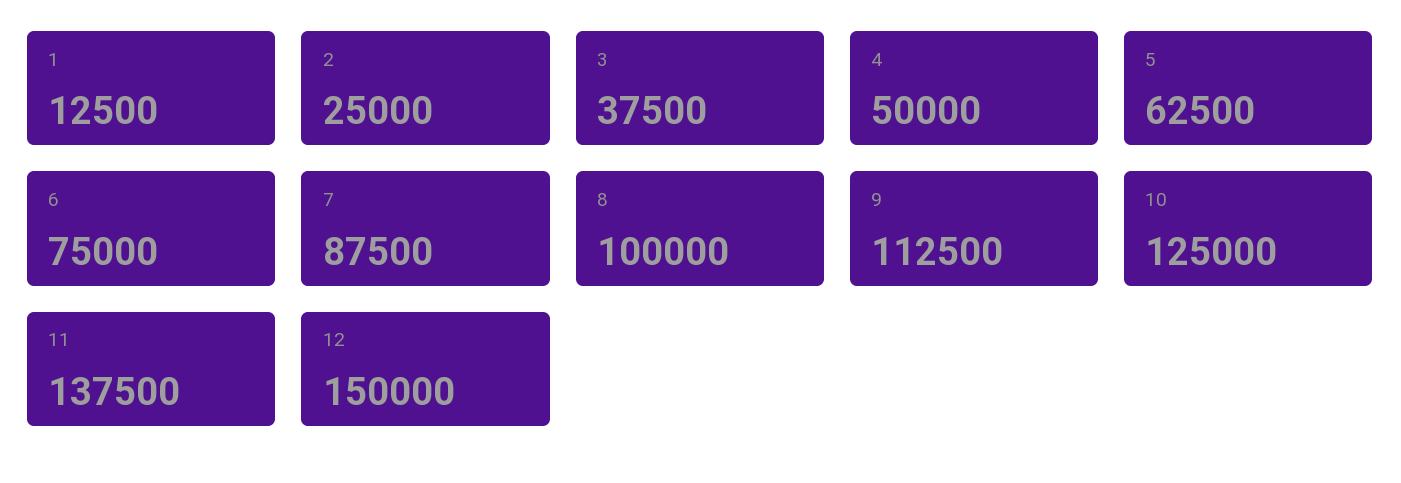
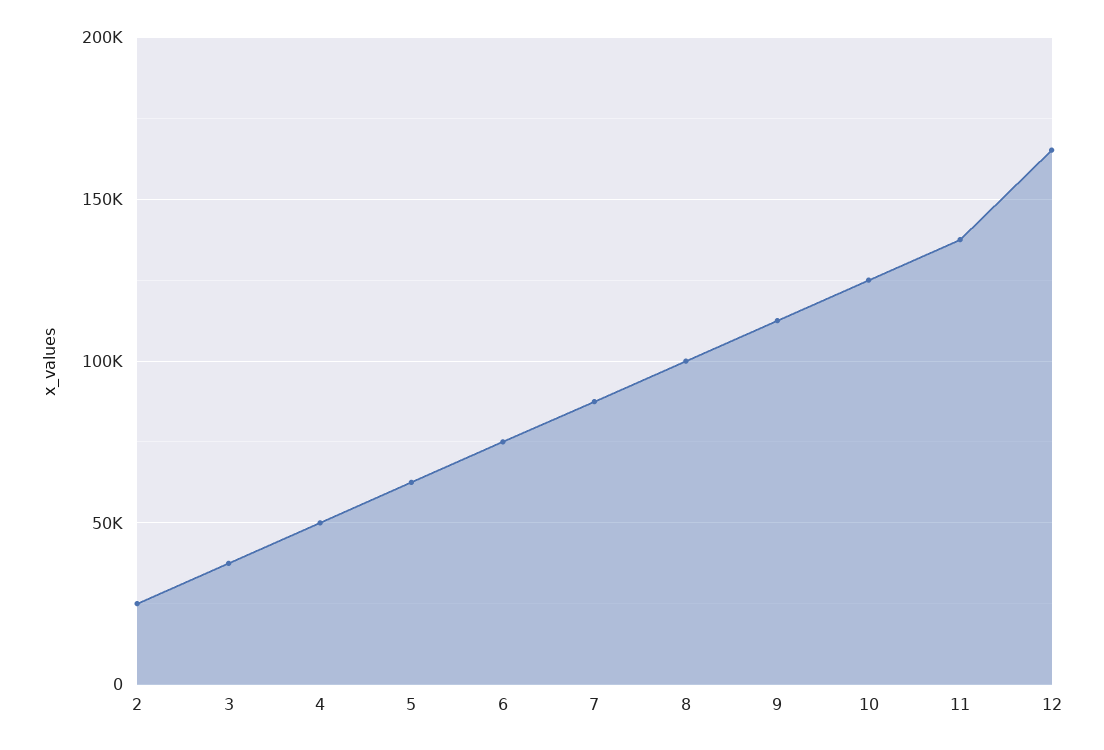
1: 12500 -> none
12: 150000 -> 165000

